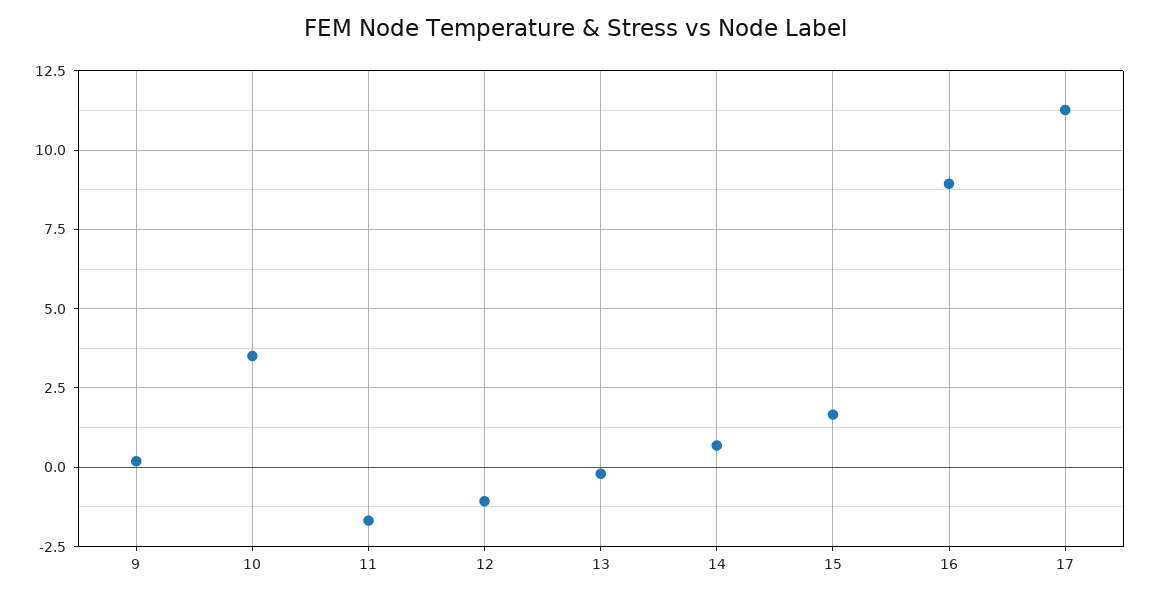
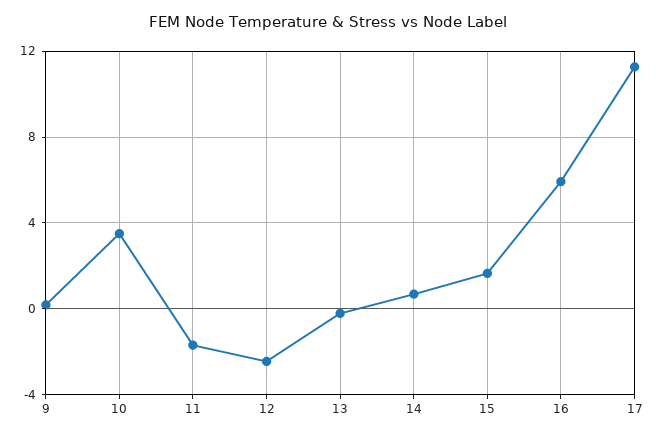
12: -1 -> -2.5
16: 9 -> 6

